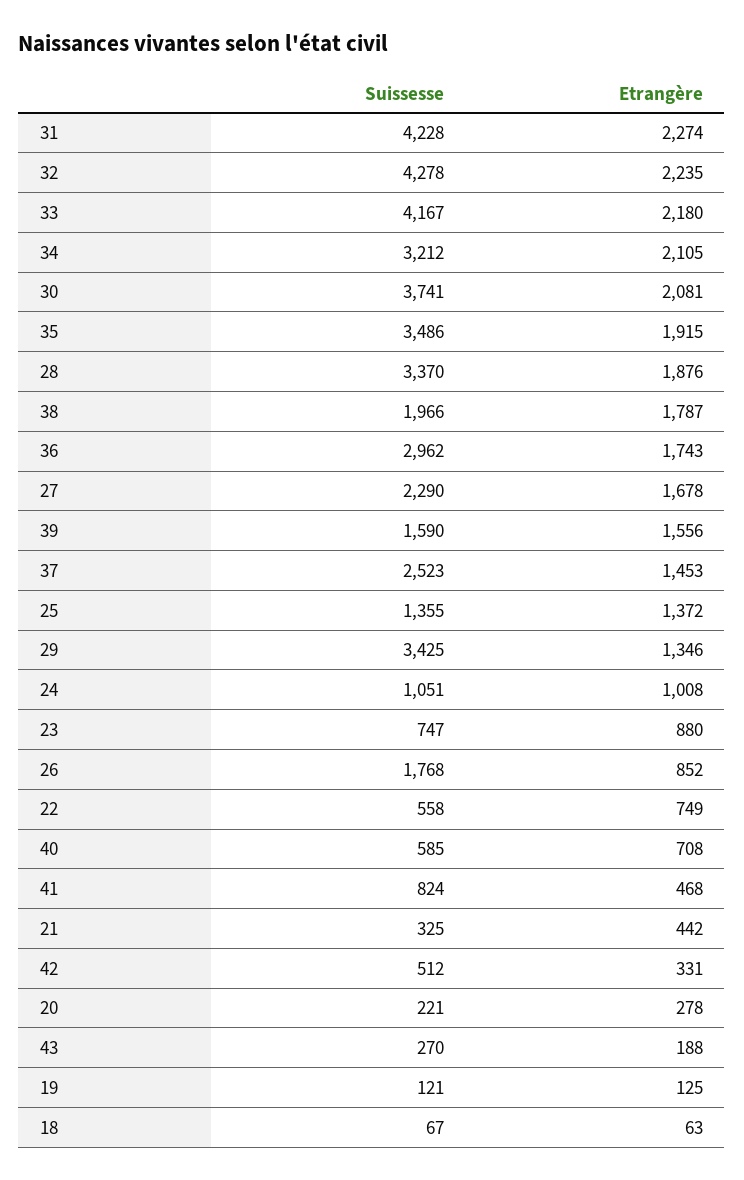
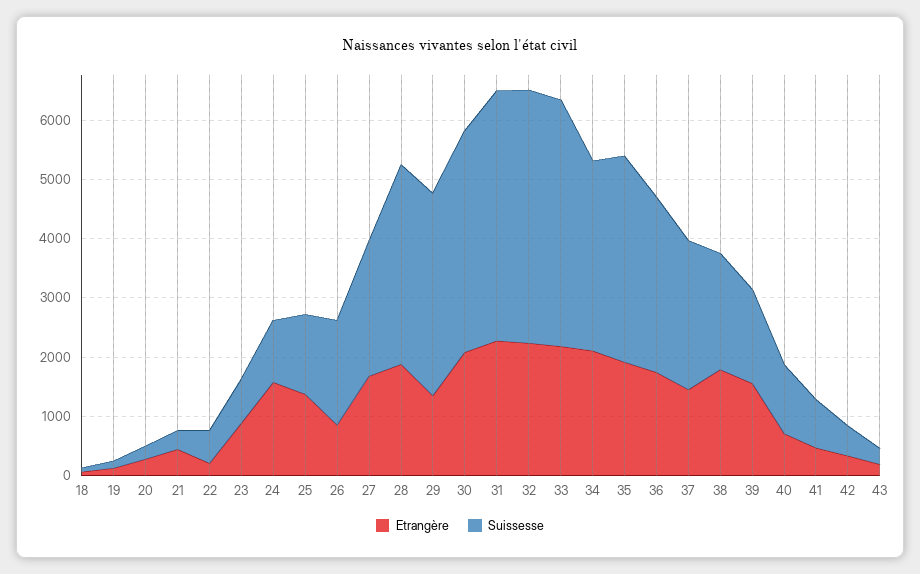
Etrangère, 24: 1008 -> 1600
Etrangère, 22: 749 -> 200
Suissesse, 40: 585 -> 1200

